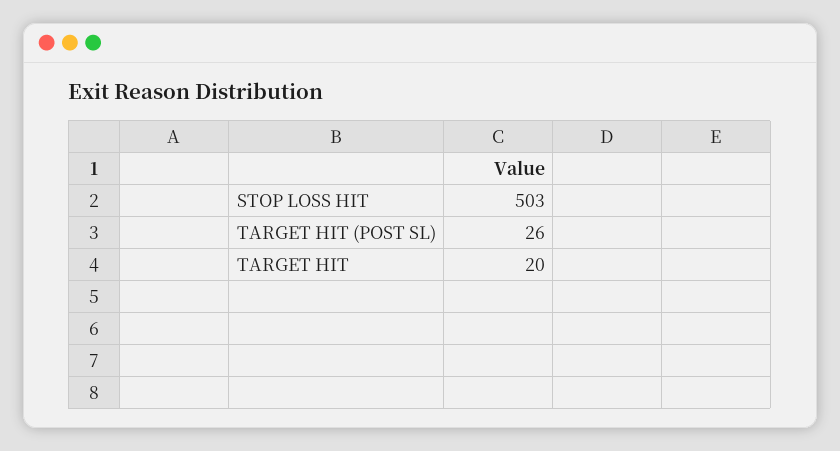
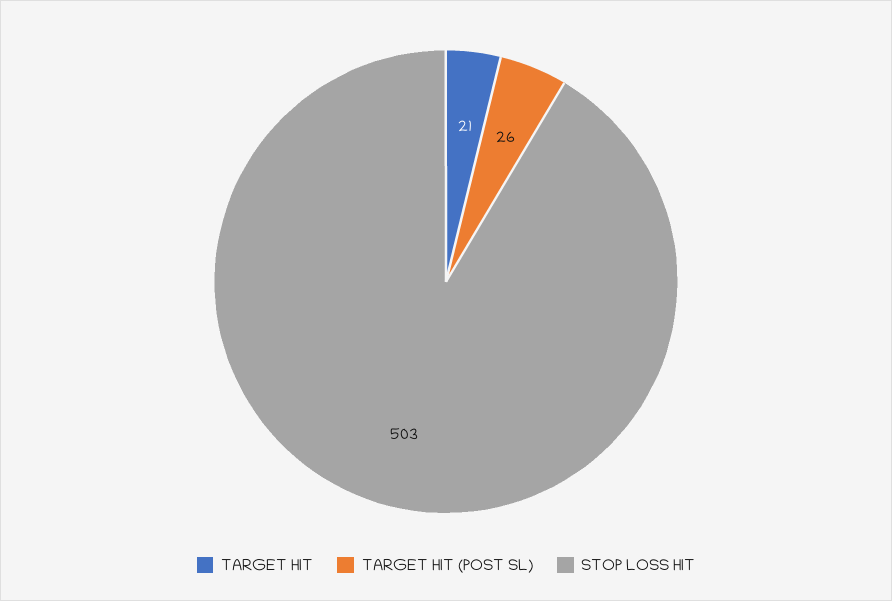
TARGET HIT: 20 -> 21

